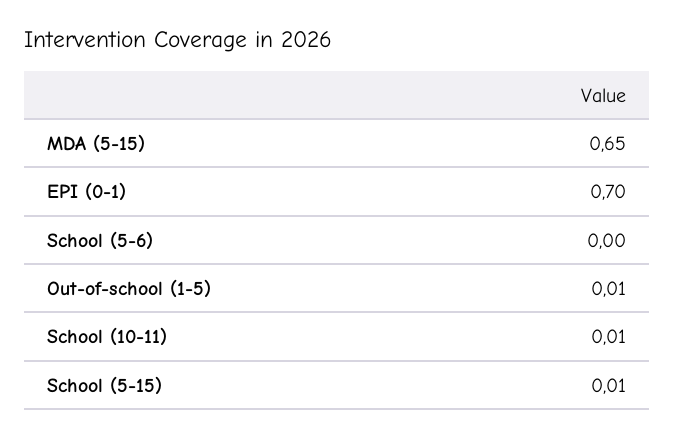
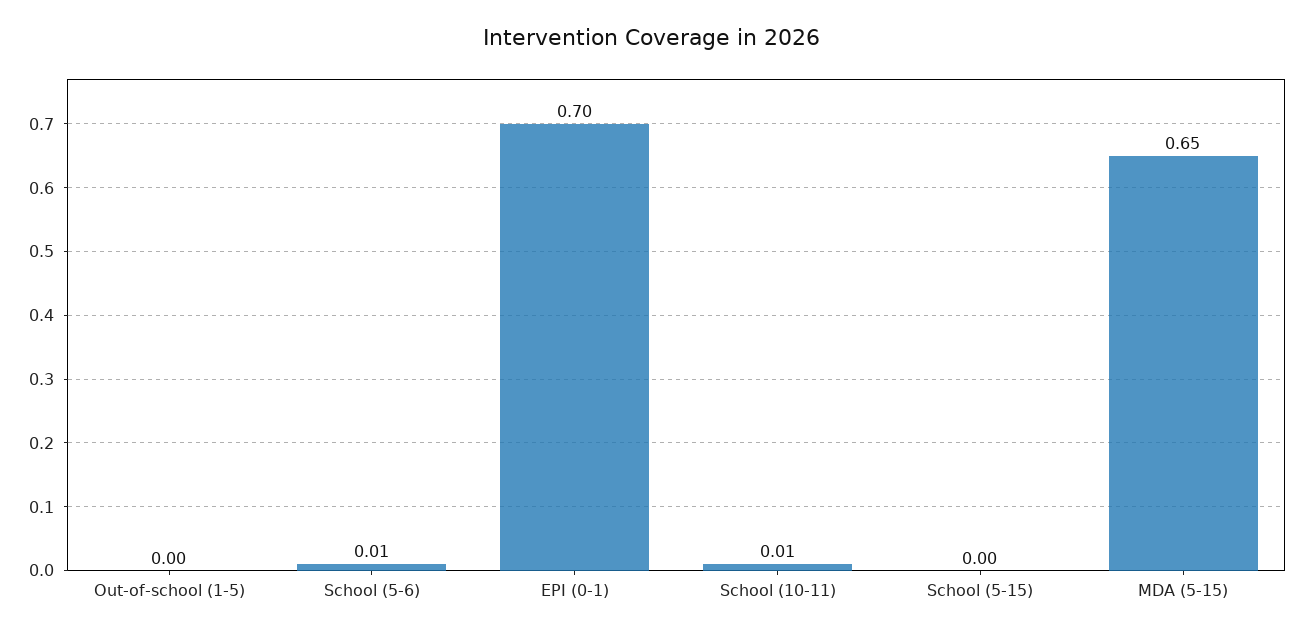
School (5-6): 0 -> 0.01
Out-of-school (1-5): 0.01 -> 0
School (5-15): 0.01 -> 0

